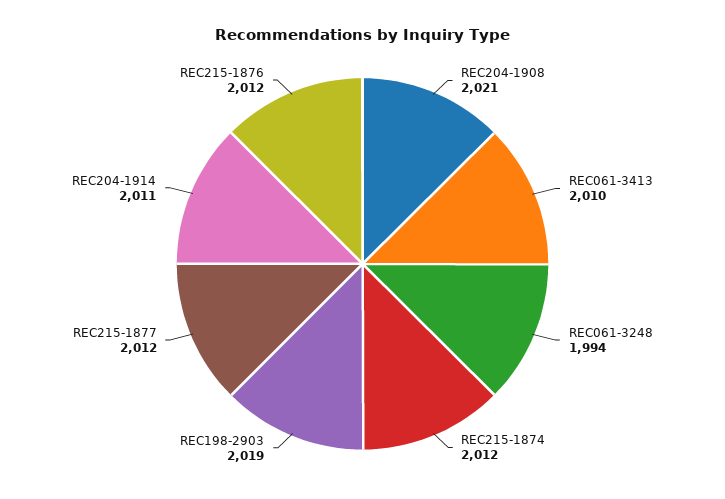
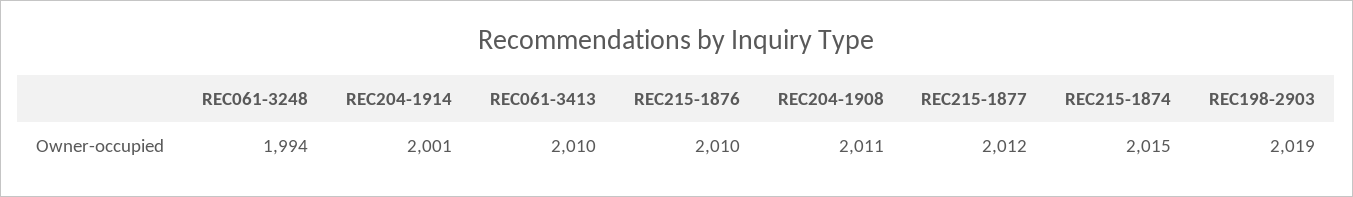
REC204-1908: 2021 -> 2011
REC215-1874: 2012 -> 2015
REC204-1914: 2011 -> 2001
REC215-1876: 2012 -> 2010

